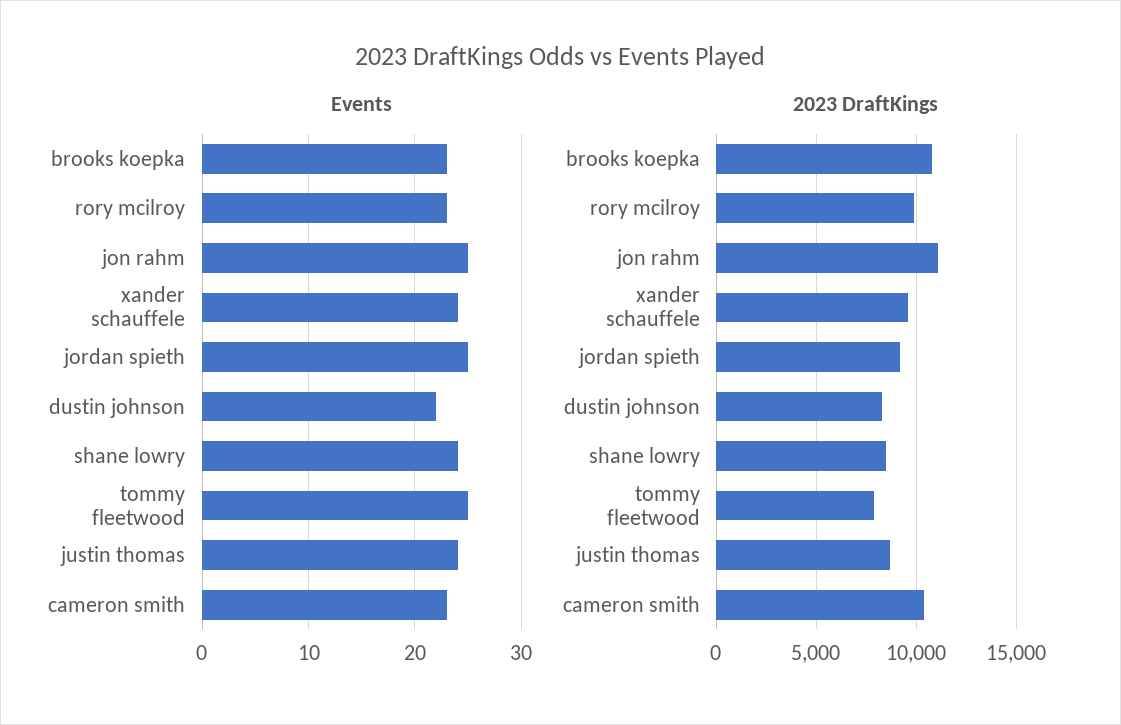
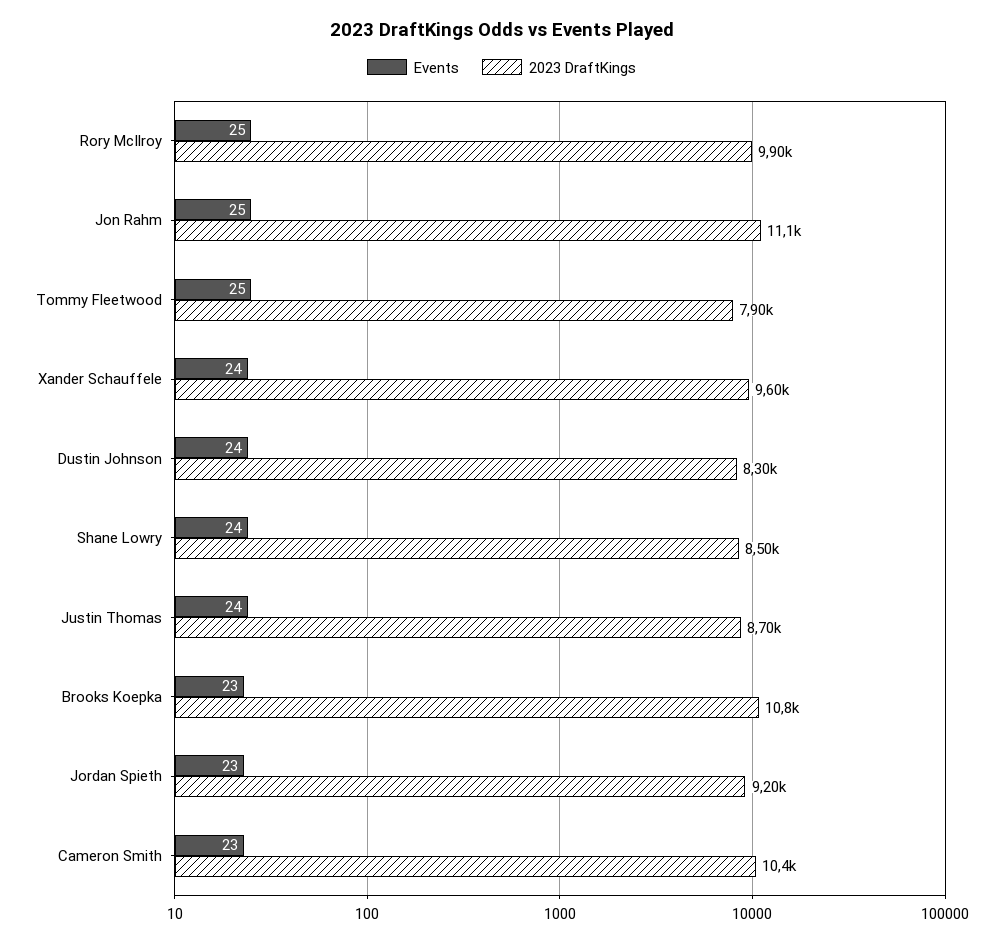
Events, rory mcilroy: 23 -> 25
Events, jordan spieth: 25 -> 23
Events, dustin johnson: 22 -> 24

